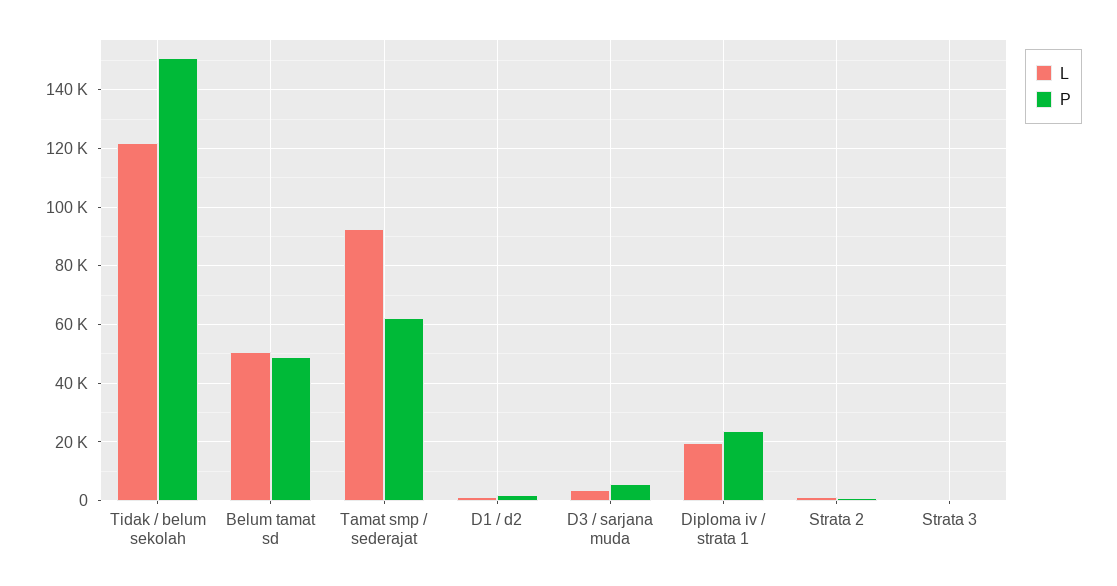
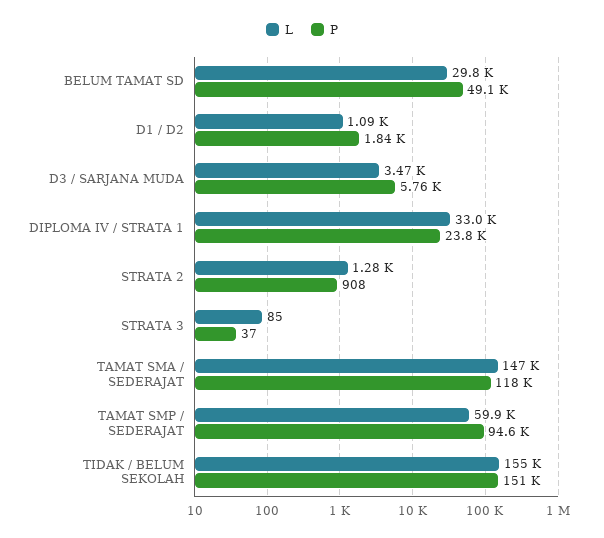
L, Tidak / belum sekolah: 122500 -> 155000
L, Belum tamat sd: 50000 -> 29800
L, Tamat smp / sederajat: 92500 -> 59900
P, Tamat smp / sederajat: 62500 -> 94600
L, Diploma iv / strata 1: 20000 -> 33000
L, TAMAT SMA / SEDERAJAT: none -> 147000
P, TAMAT SMA / SEDERAJAT: none -> 118000

